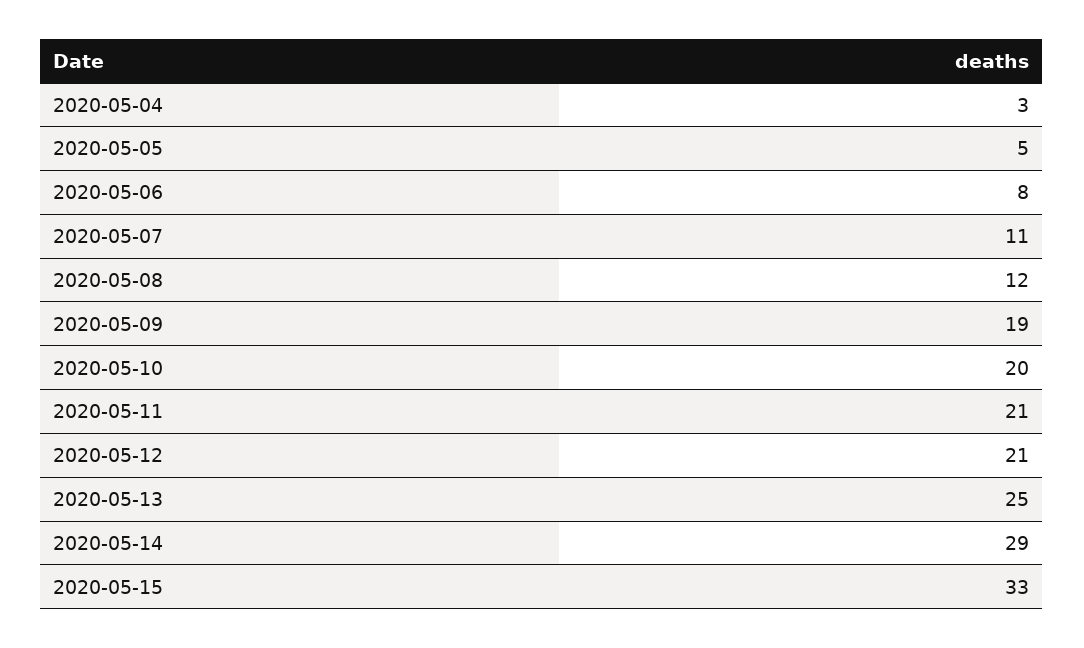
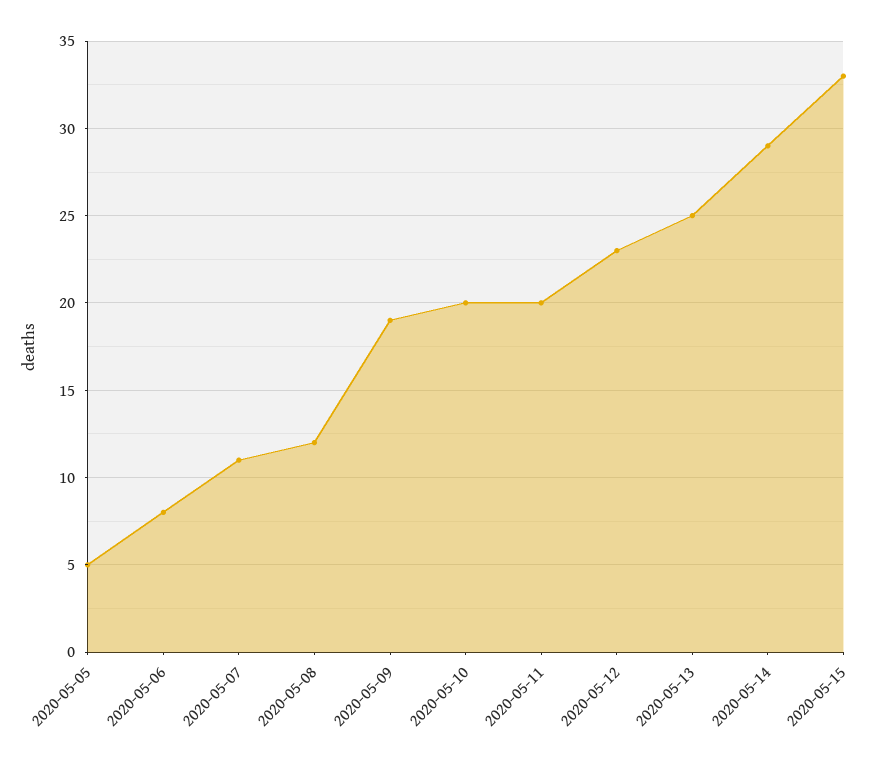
2020-05-04: 3 -> none
2020-05-11: 21 -> 20
2020-05-12: 21 -> 23

